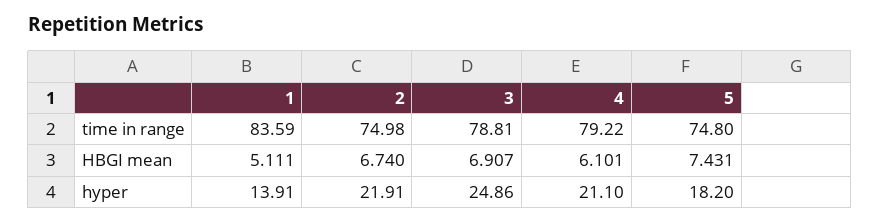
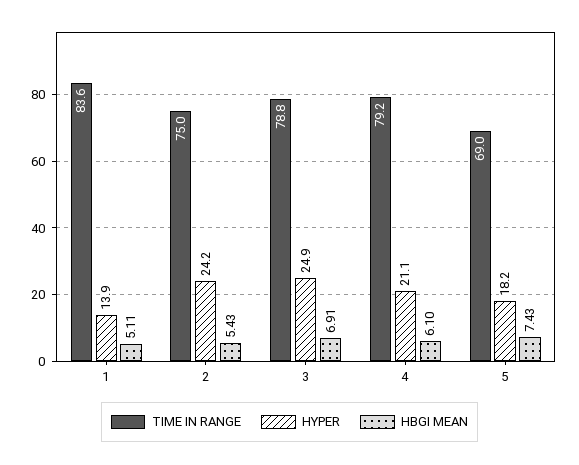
time in range, 5: 74.8 -> 69
HBGI mean, 2: 6.74 -> 5.43
hyper, 2: 21.91 -> 24.2

